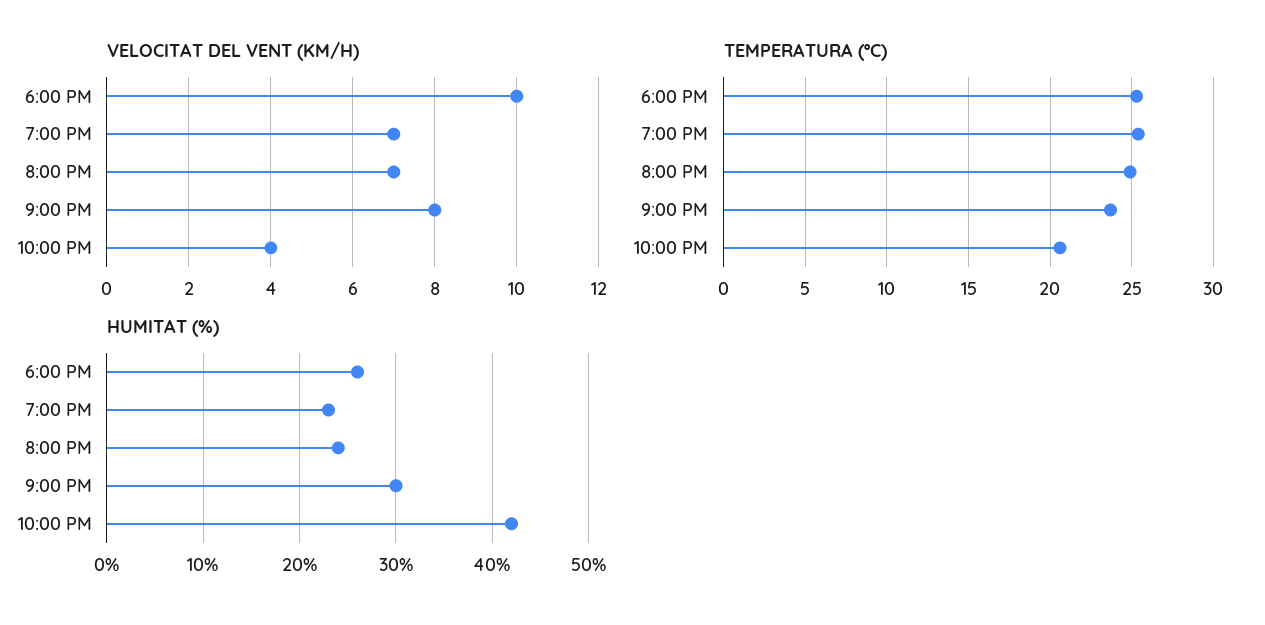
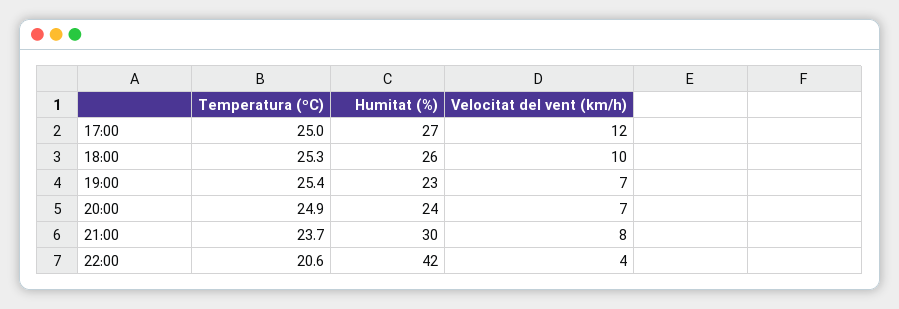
TEMPERATURA (ºC), 17:00: none -> 25
HUMITAT (%), 17:00: none -> 27
VELOCITAT DEL VENT (KM/H), 17:00: none -> 12

